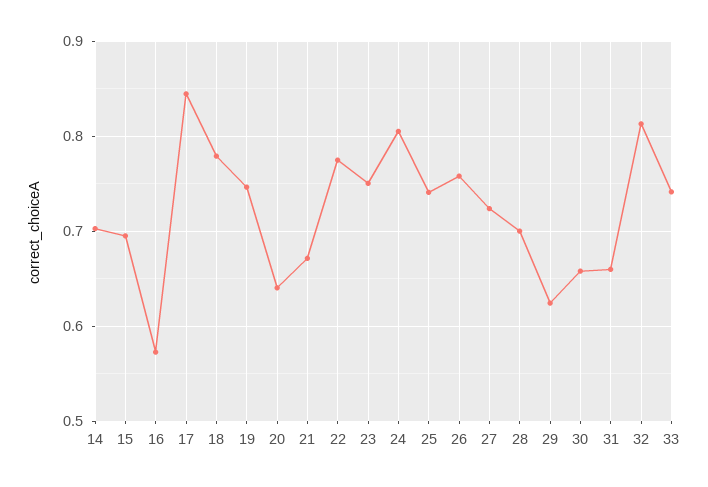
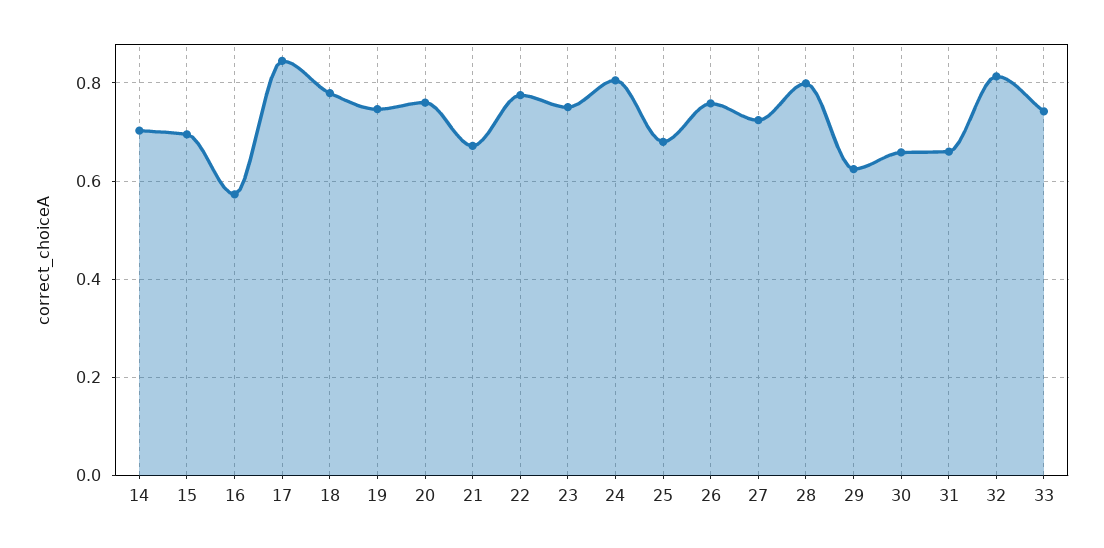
20: 0.64 -> 0.76
25: 0.74 -> 0.68
28: 0.7 -> 0.8

